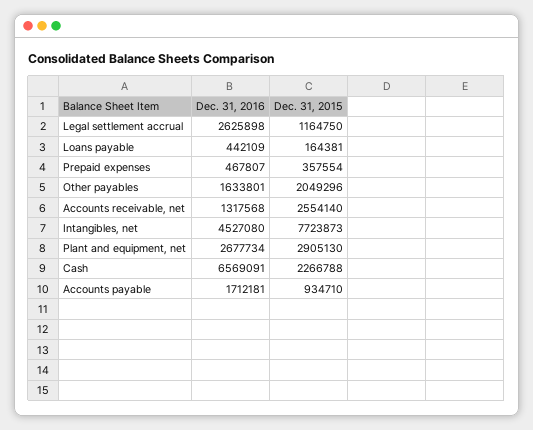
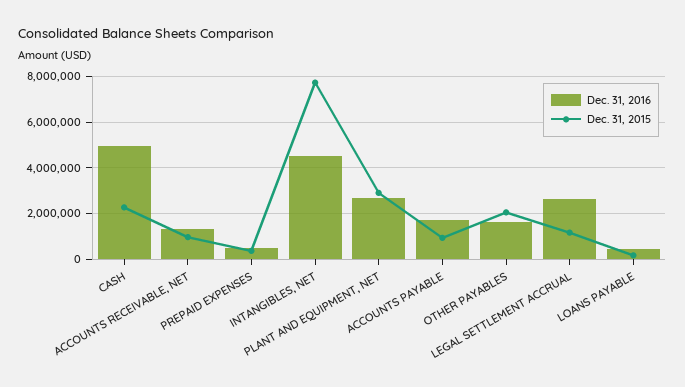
Dec. 31, 2015, Accounts receivable, net: 2554140 -> 1000000
Dec. 31, 2016, Cash: 6569091 -> 5000000

